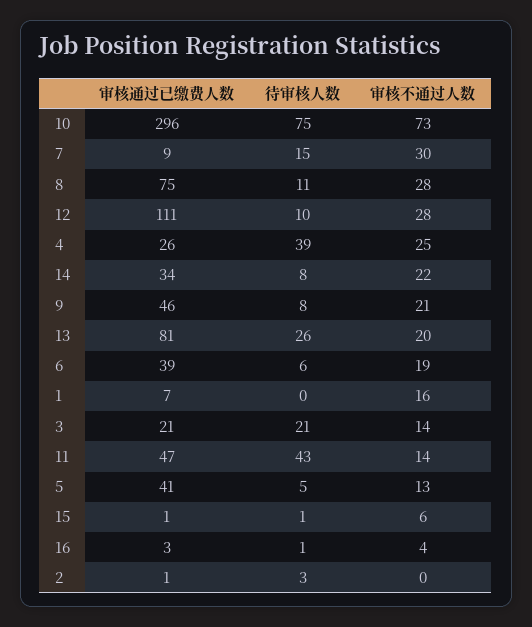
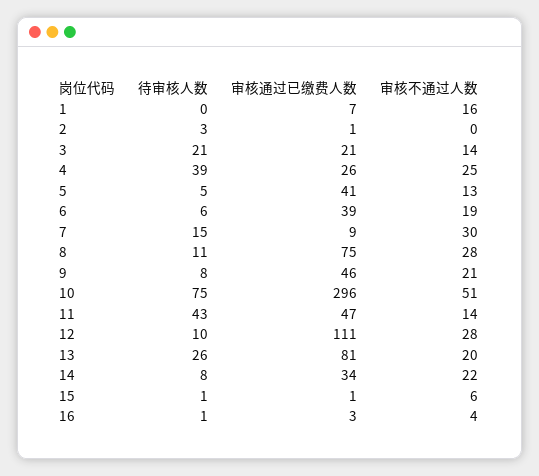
审核不通过人数, 10: 73 -> 51

